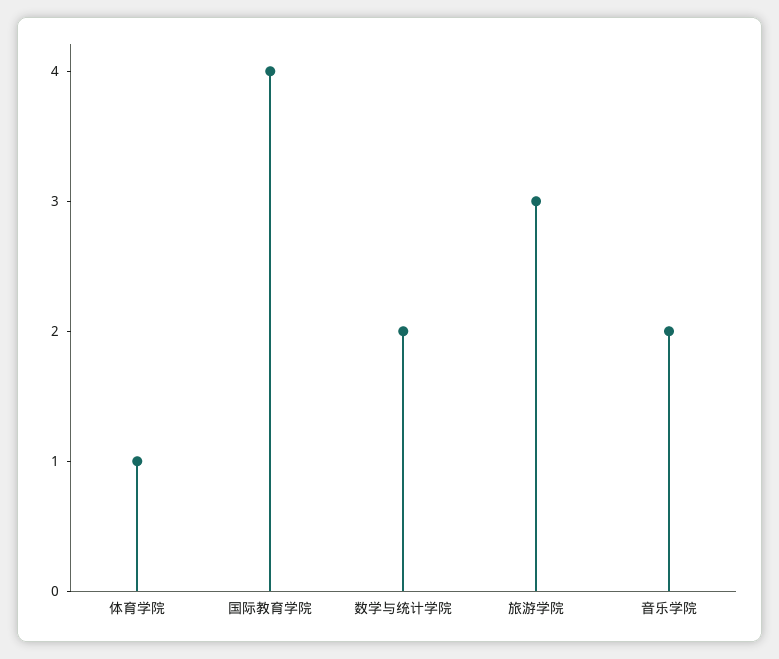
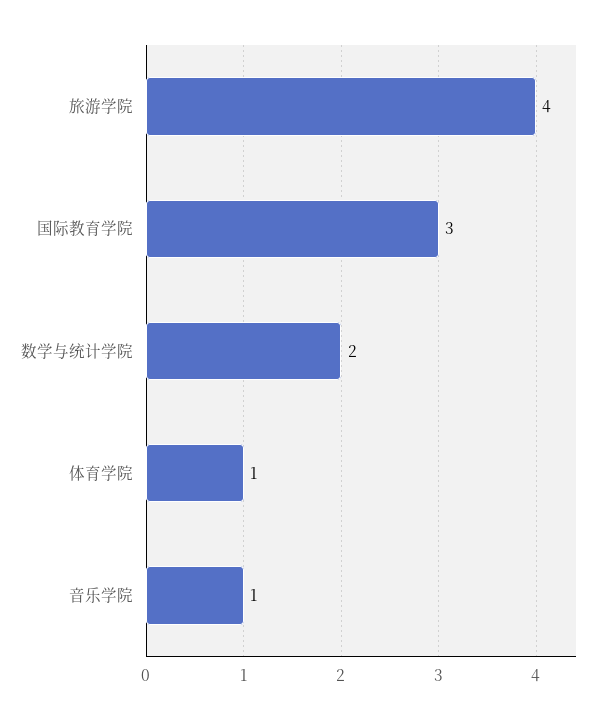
国际教育学院: 4 -> 3
旅游学院: 3 -> 4
音乐学院: 2 -> 1

